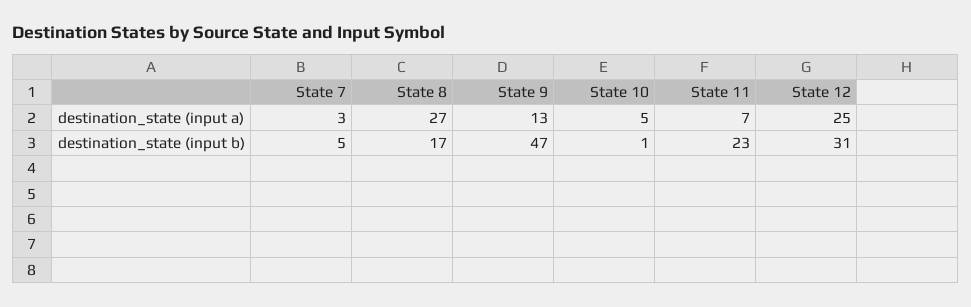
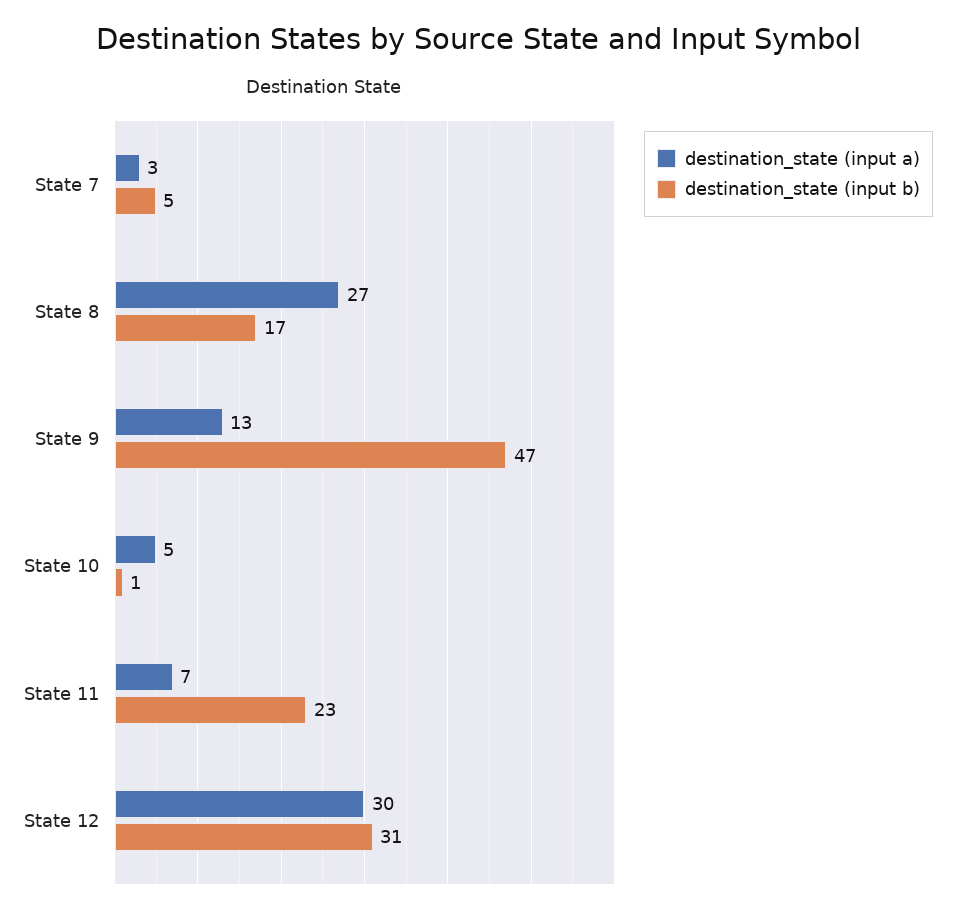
destination_state (input a), State 12: 25 -> 30

